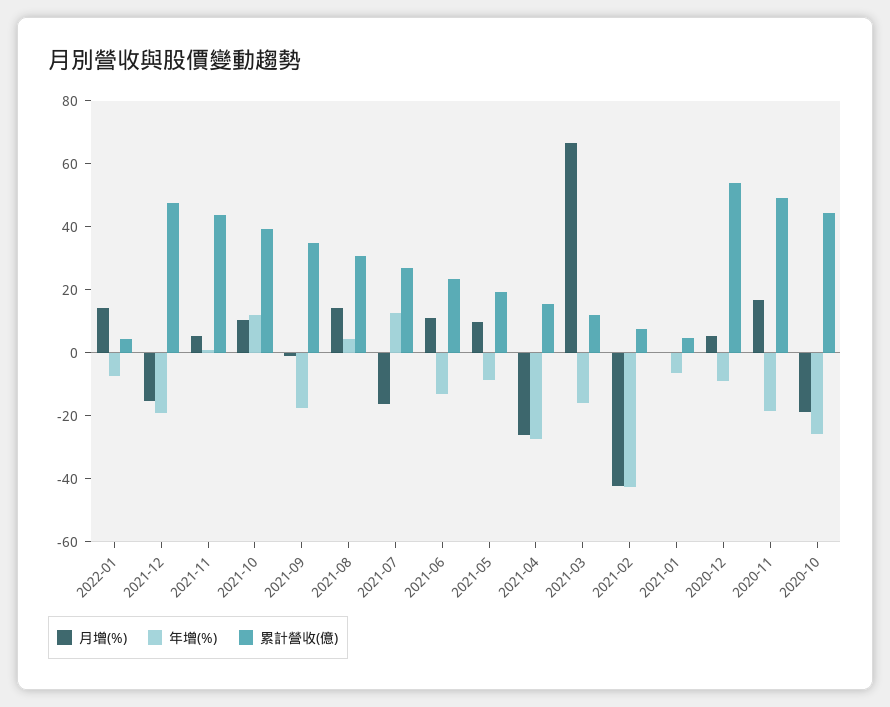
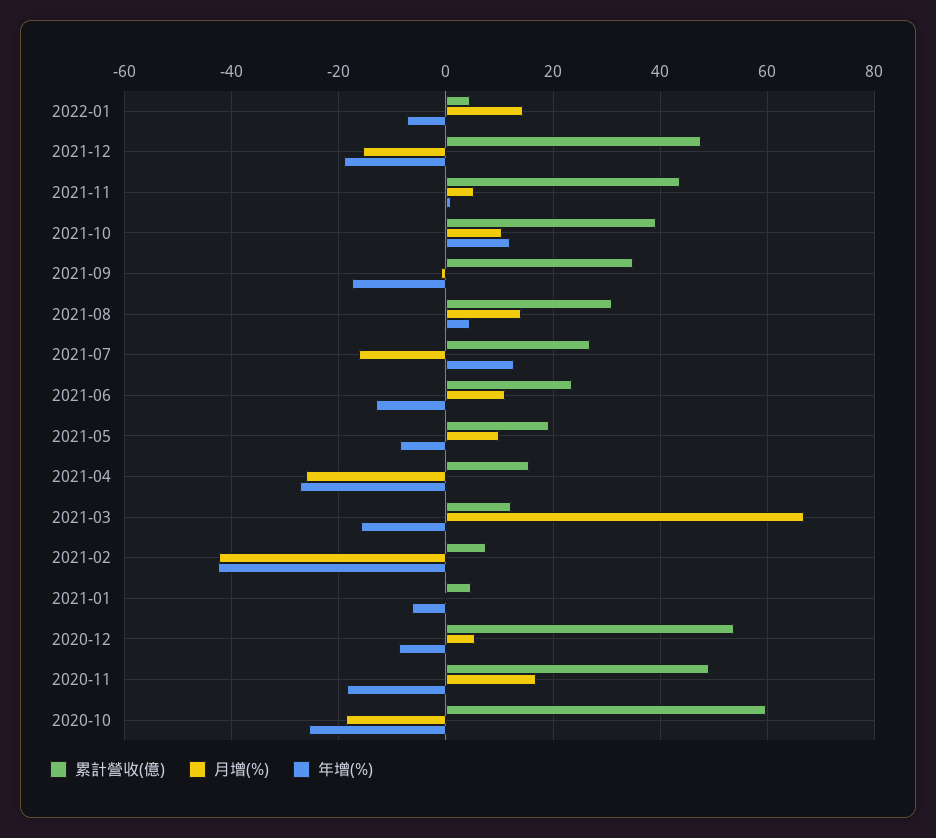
累計營收(億), 2020-10: 45 -> 60

